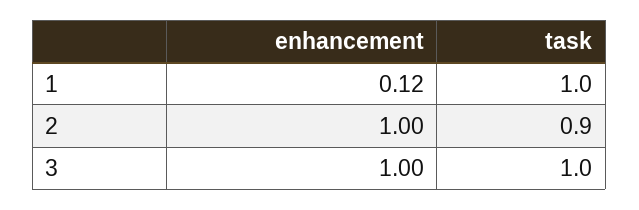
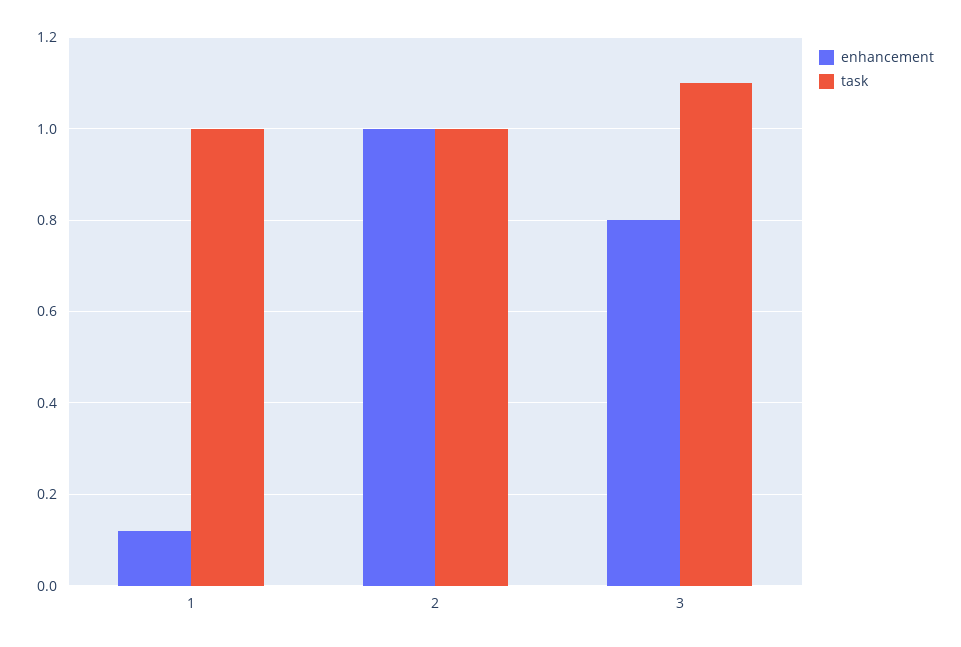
task, 2: 0.9 -> 1
enhancement, 3: 1 -> 0.8
task, 3: 1 -> 1.1

